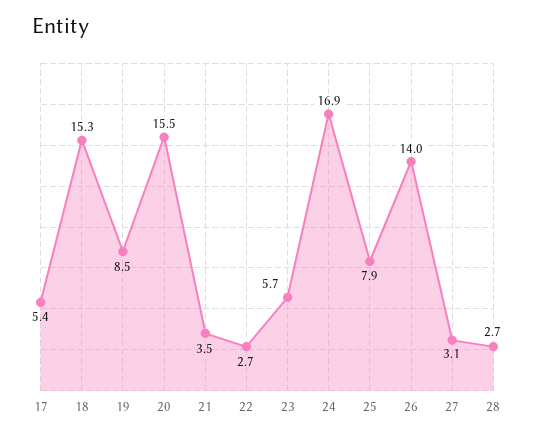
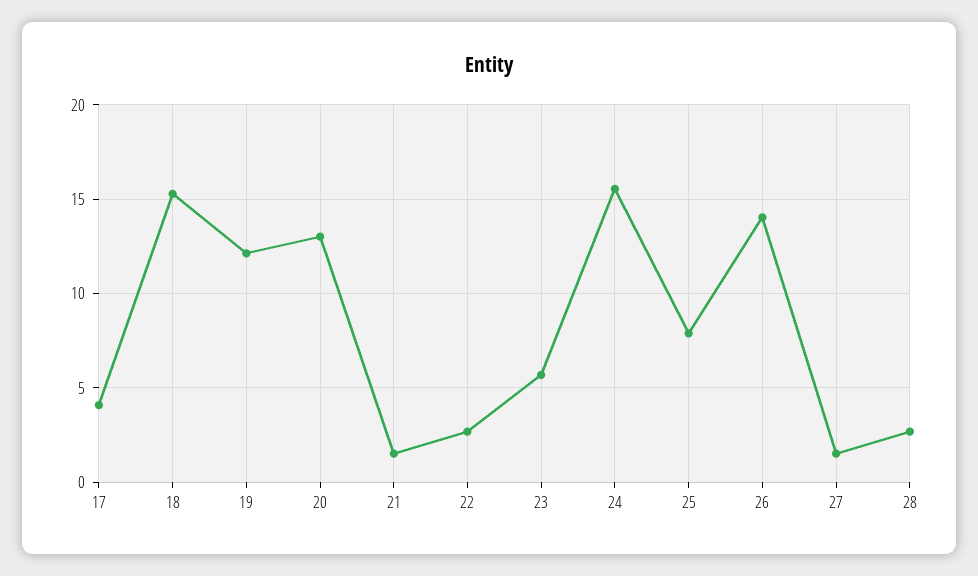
17: 5.4 -> 4
19: 8.5 -> 12
20: 15.5 -> 13
21: 3.5 -> 1.5
24: 16.9 -> 15.5
27: 3.1 -> 1.5

